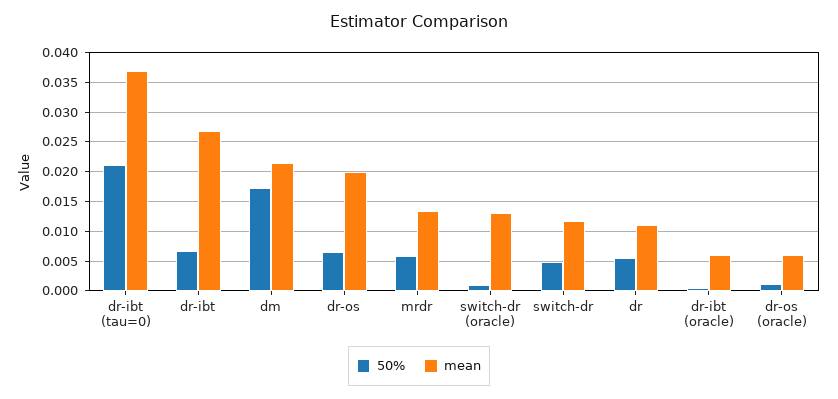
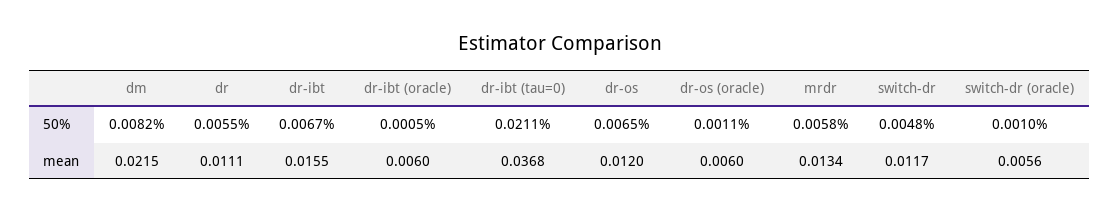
mean, dr-ibt: 0.0275 -> 0.0155
50%, dm: 0.0175 -> 0.0082
mean, dr-os: 0.02 -> 0.012
mean, switch-dr (oracle): 0.0125 -> 0.0056

